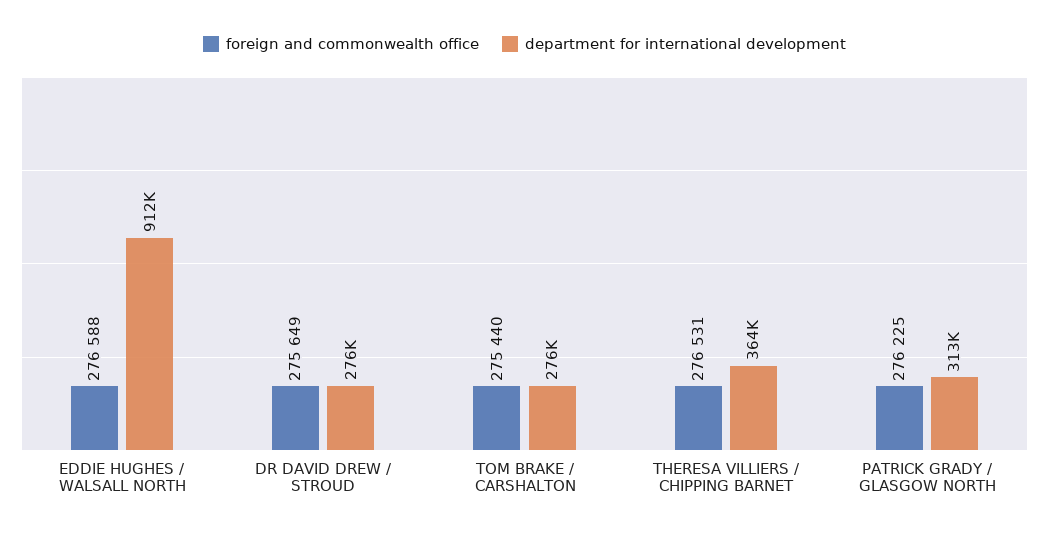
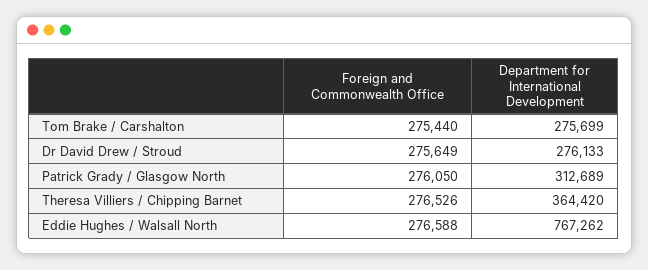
department for international development, EDDIE HUGHES / WALSALL NORTH: 912000 -> 767262
foreign and commonwealth office, THERESA VILLIERS / CHIPPING BARNET: 276531 -> 276526
foreign and commonwealth office, PATRICK GRADY / GLASGOW NORTH: 276225 -> 276050

